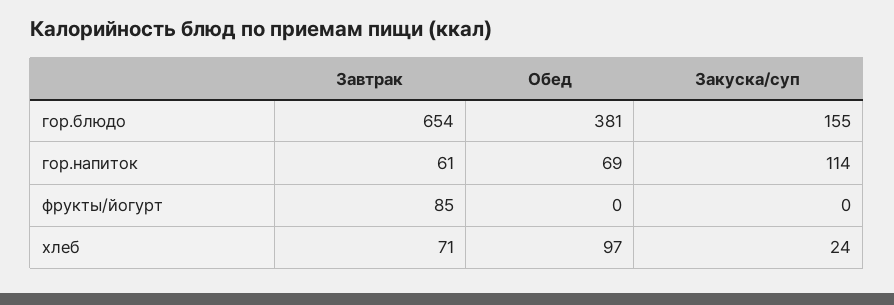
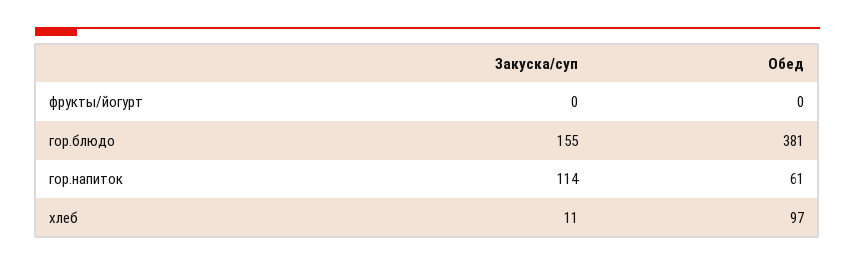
Завтрак, гор.блюдо: 654 -> none
Завтрак, гор.напиток: 61 -> none
Обед, гор.напиток: 69 -> 61
Завтрак, фрукты/йогурт: 85 -> none
Завтрак, хлеб: 71 -> none
Закуска/суп, хлеб: 24 -> 11

